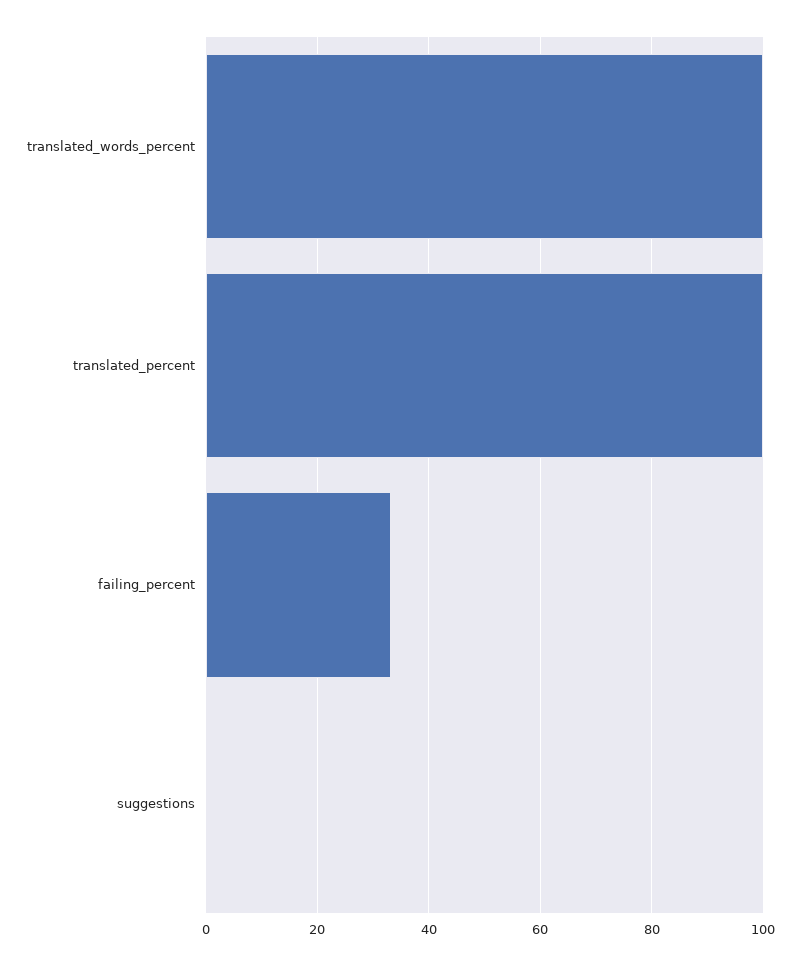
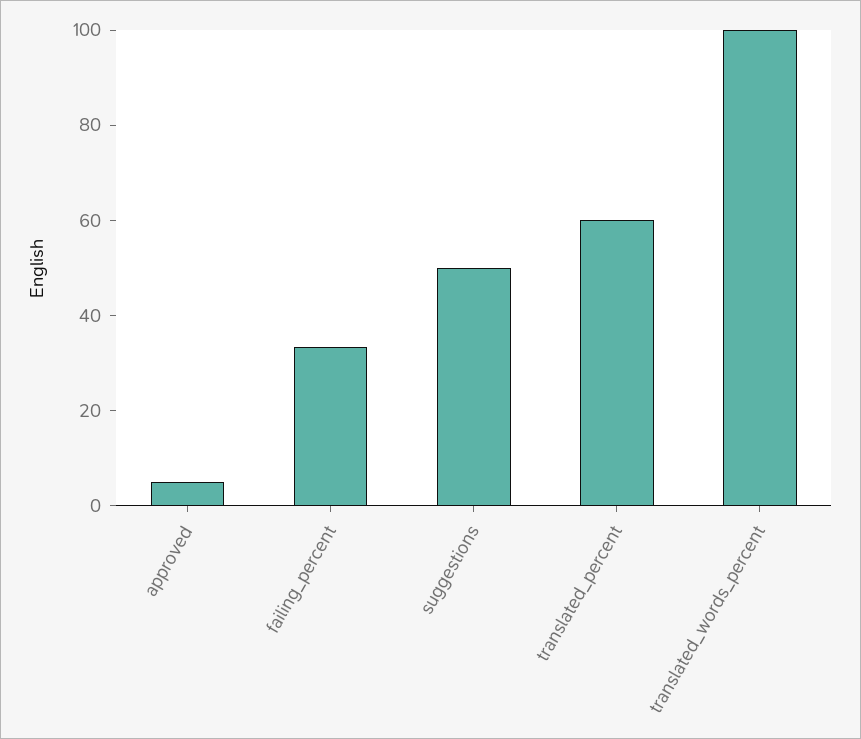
translated_percent: 100 -> 60
suggestions: 0 -> 50
approved: none -> 5

